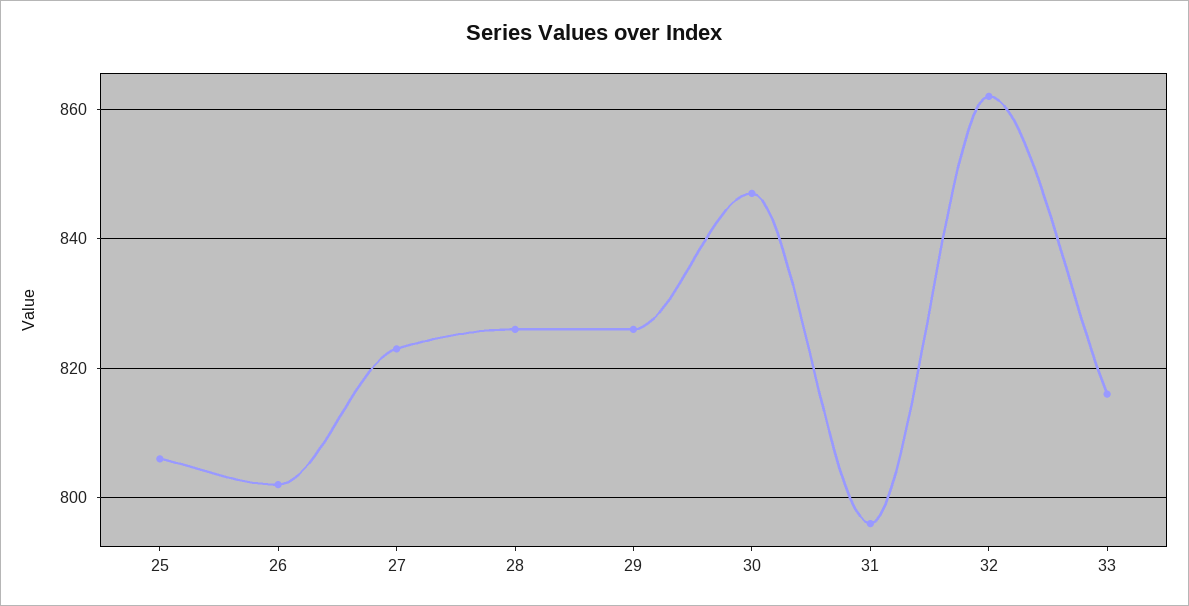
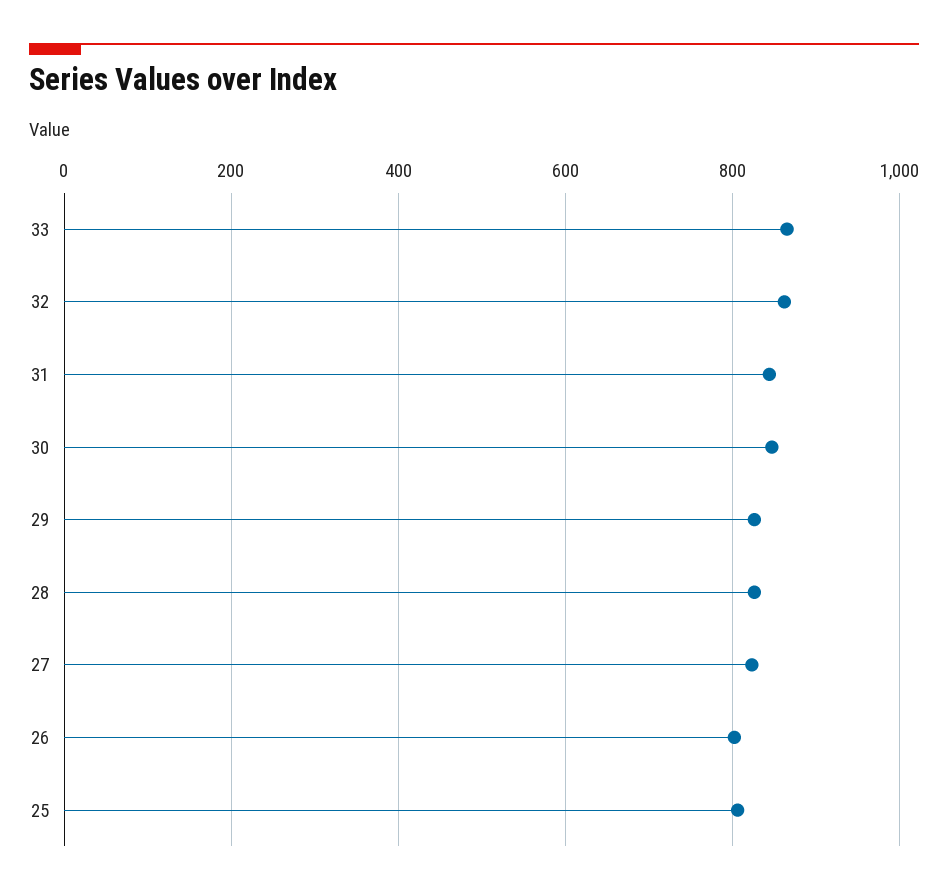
31: 795 -> 840
33: 815 -> 860

